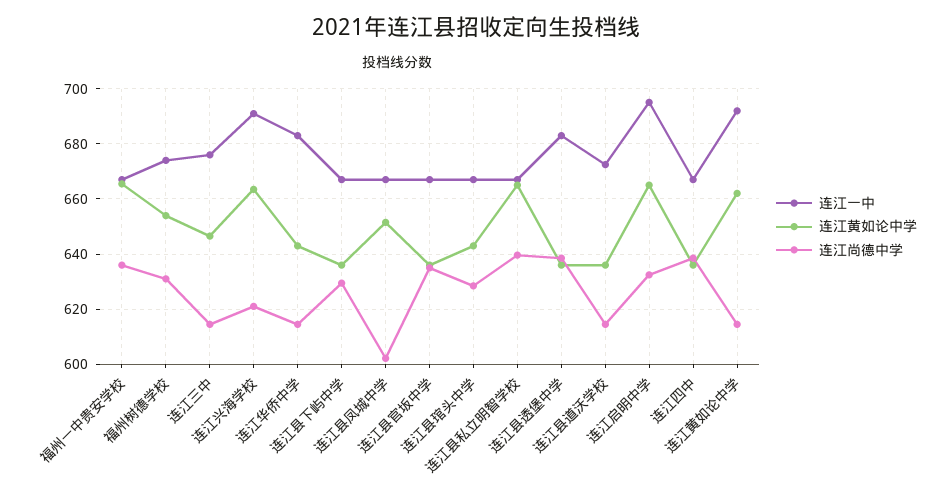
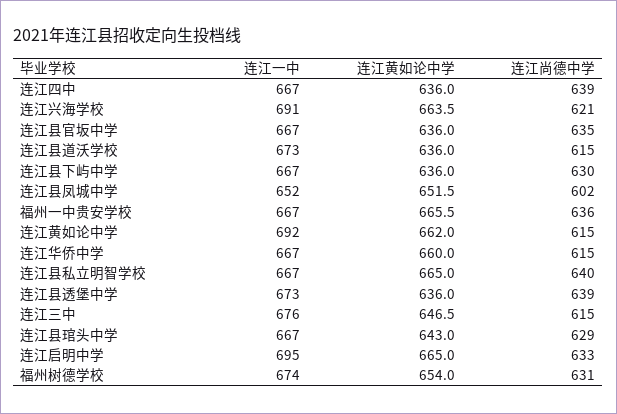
连江一中, 连江华侨中学: 682.5 -> 667
连江黄如论中学, 连江华侨中学: 642.5 -> 660
连江一中, 连江县凤城中学: 667.5 -> 652
连江一中, 连江县透堡中学: 682.5 -> 673

